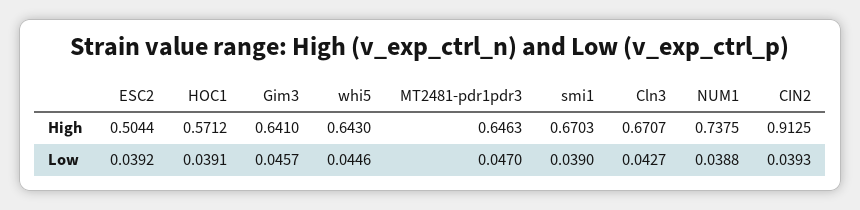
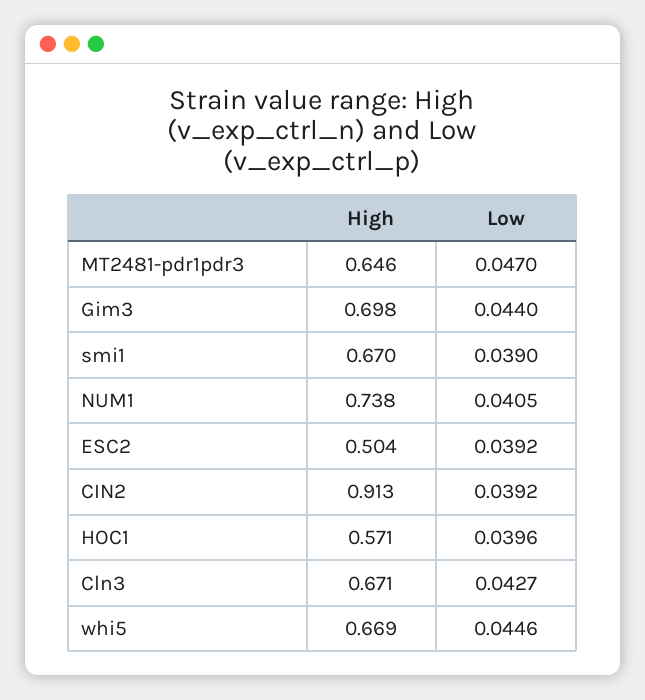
Gim3, High: 0.641 -> 0.698
whi5, High: 0.643 -> 0.669
HOC1, Low: 0.0391 -> 0.0396
Gim3, Low: 0.0457 -> 0.044
NUM1, Low: 0.0388 -> 0.0405
CIN2, Low: 0.0393 -> 0.0392

